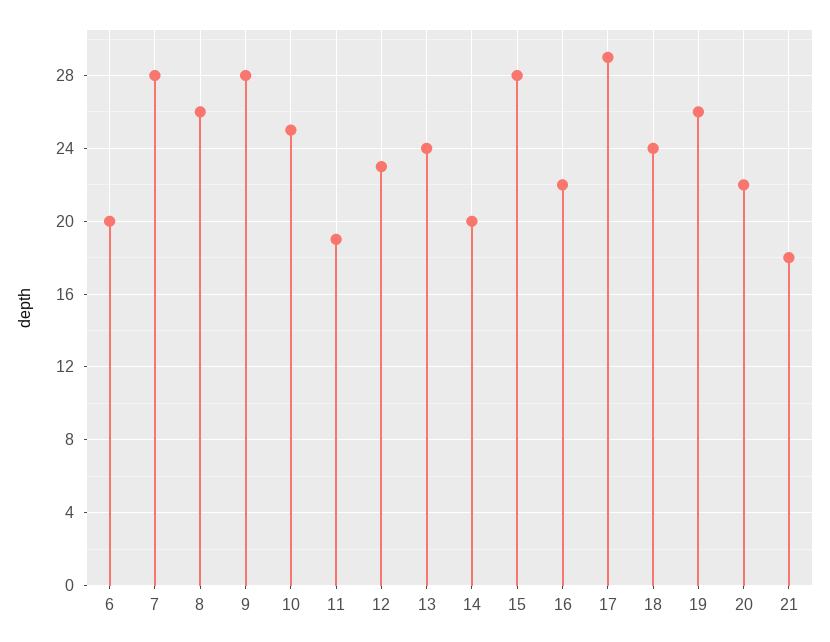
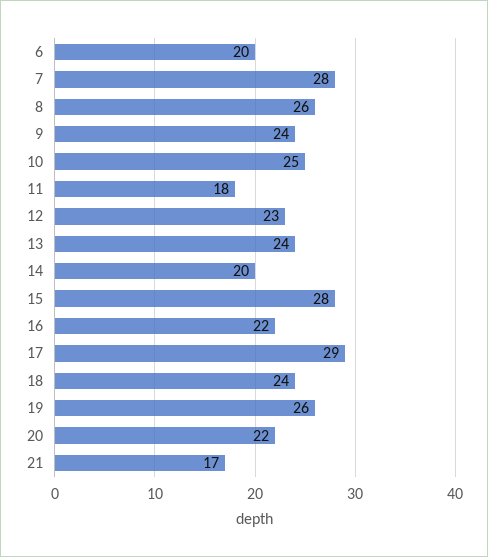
9: 28 -> 24
11: 19 -> 18
21: 18 -> 17

